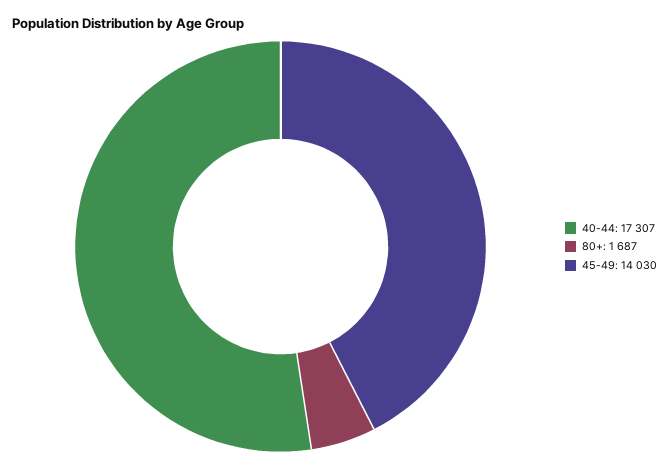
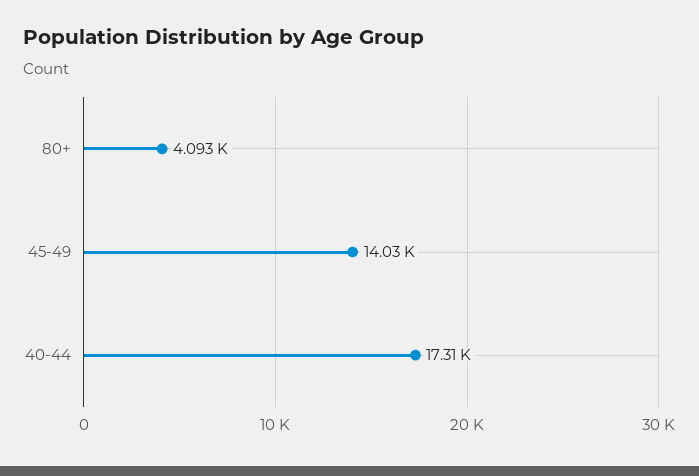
80+: 1687 -> 4093

